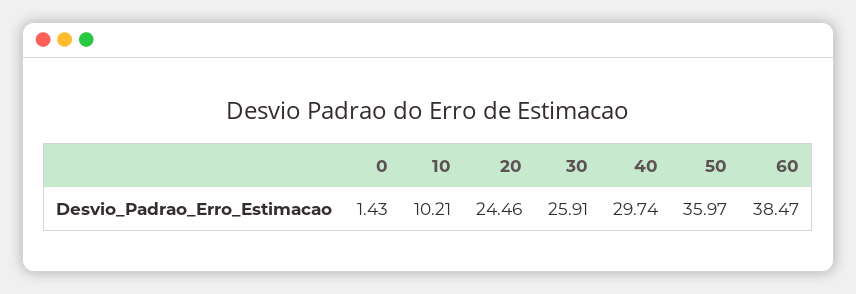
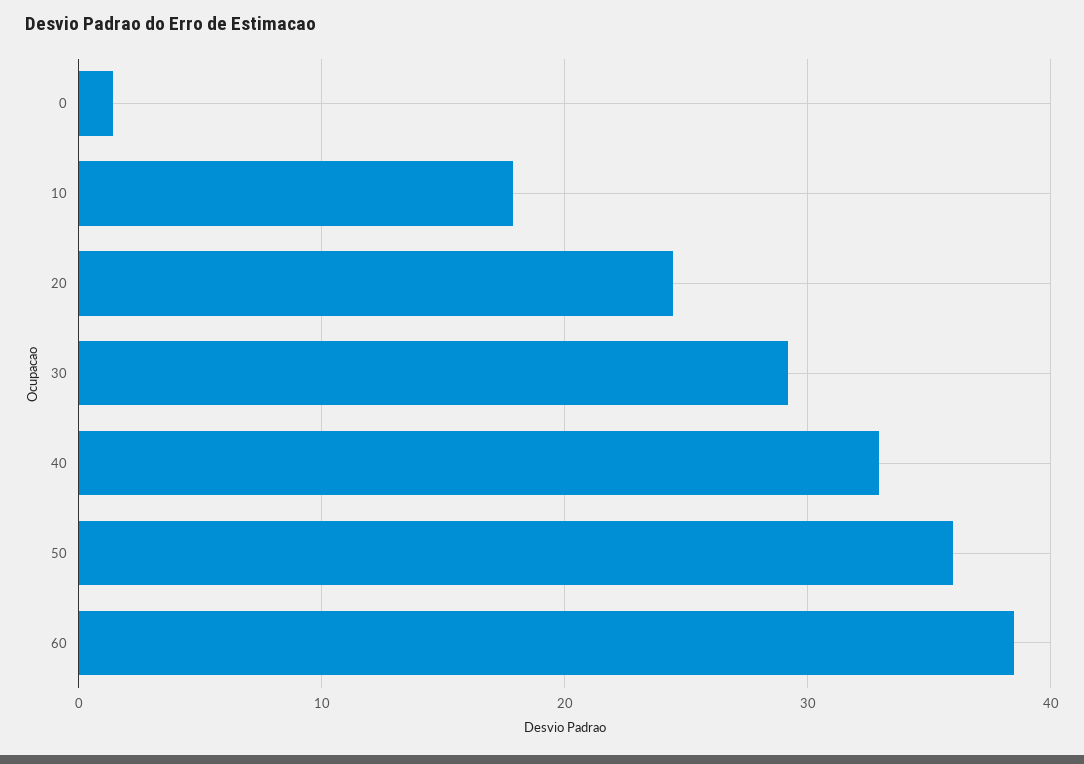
10: 10.21 -> 18
30: 25.91 -> 29
40: 29.74 -> 33

